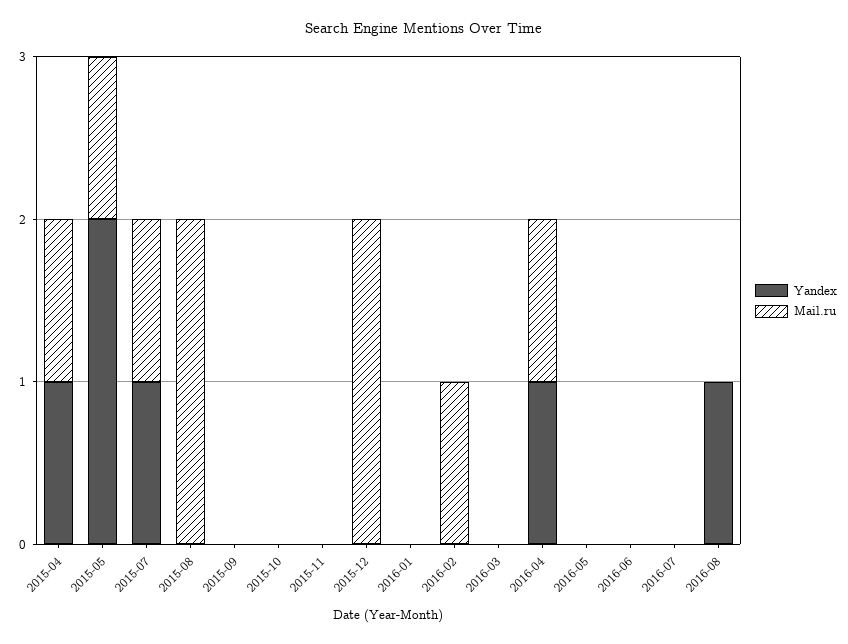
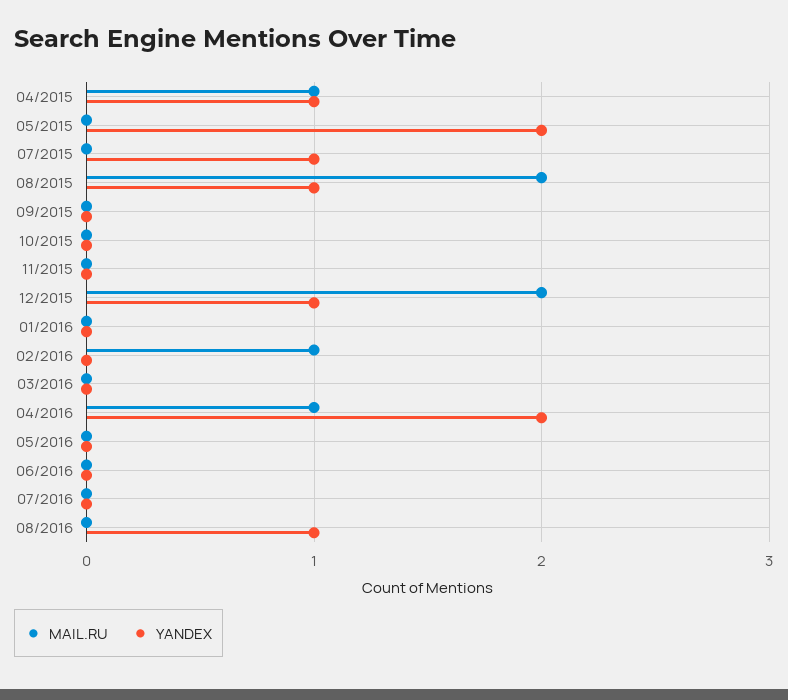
Mail.ru, 2015-05: 1 -> 0
Mail.ru, 2015-07: 1 -> 0
Yandex, 2015-08: 0 -> 1
Yandex, 2015-12: 0 -> 1
Yandex, 2016-04: 1 -> 2

